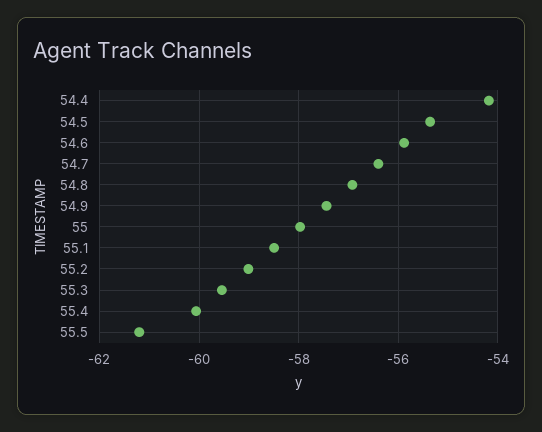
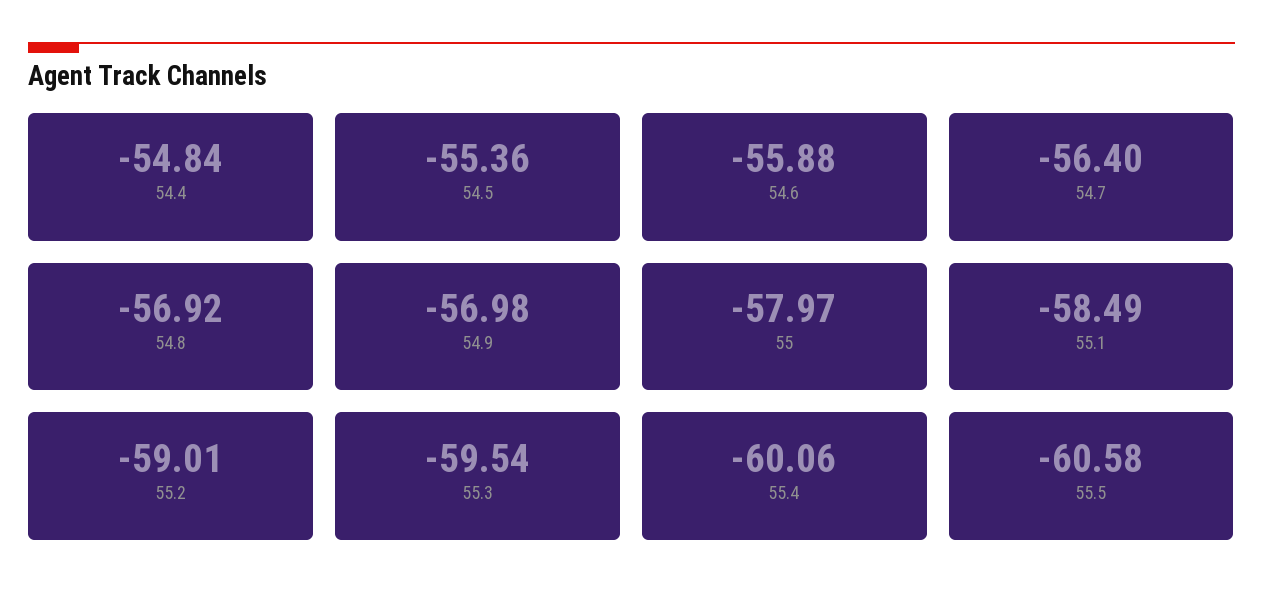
54.4: -54.2 -> -54.84
54.9: -57.4 -> -56.98
55.5: -61.2 -> -60.58

